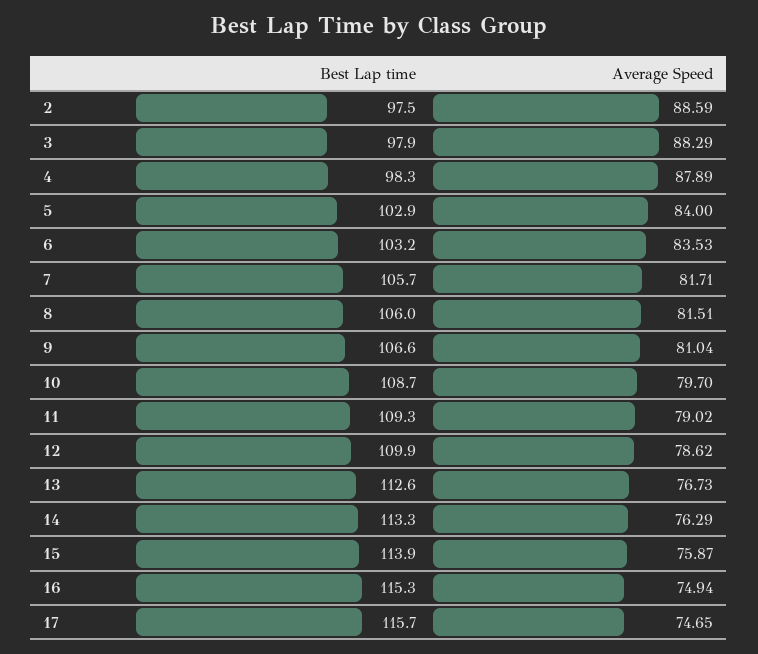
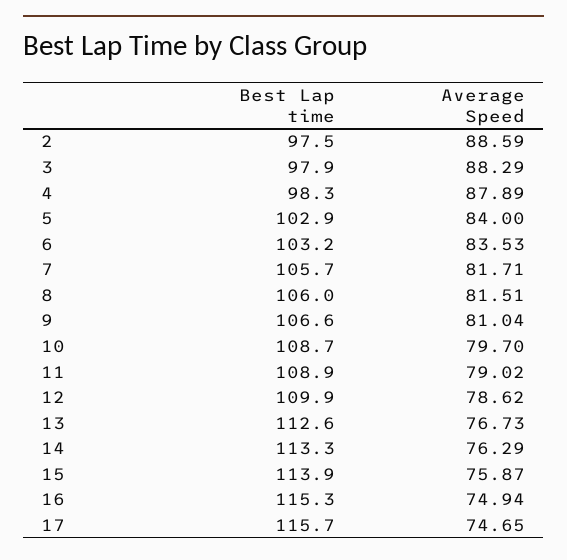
Best Lap time, 11: 109.3 -> 108.9

